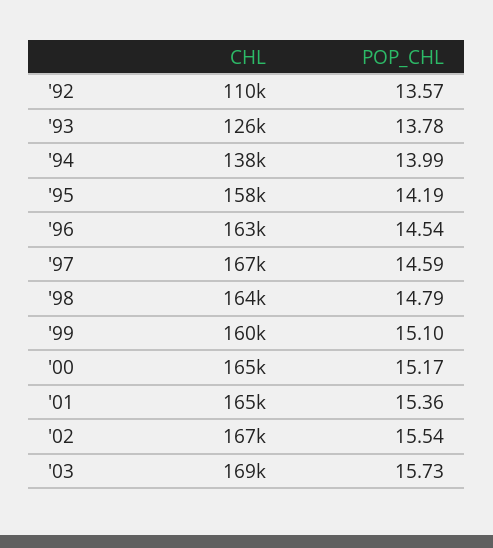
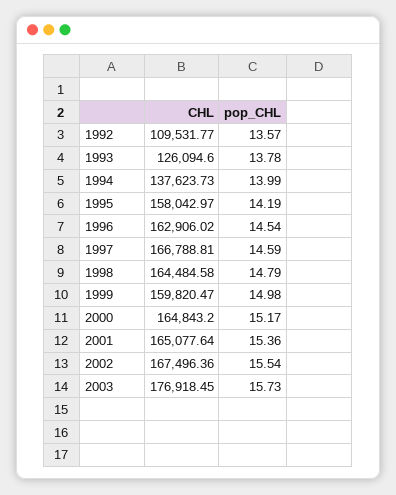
POP_CHL, '99: 15.1 -> 14.98
CHL, '03: 169000 -> 176918.45

